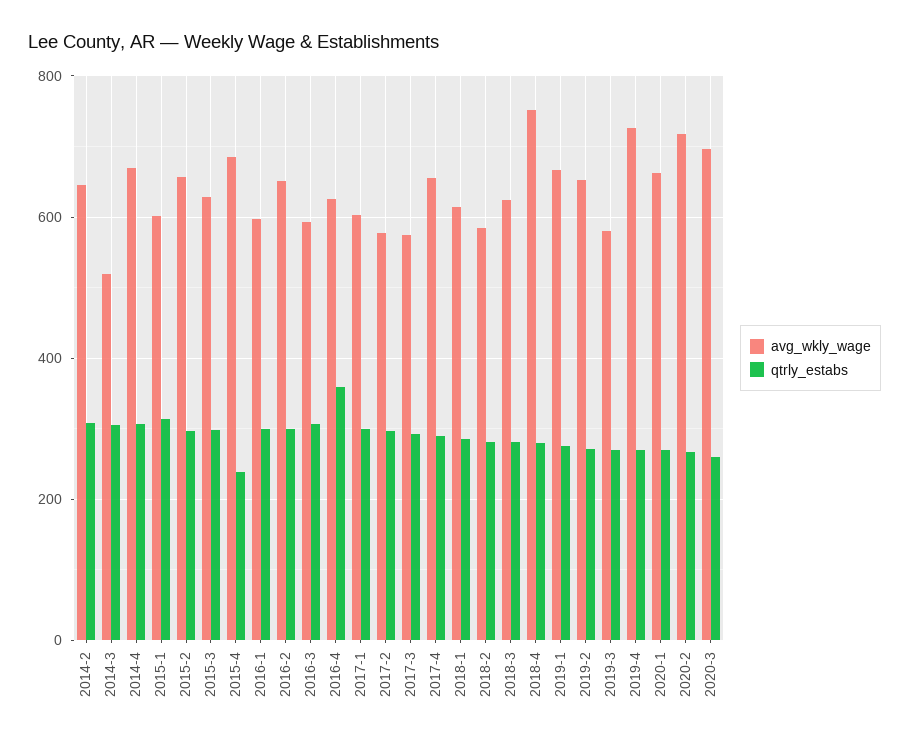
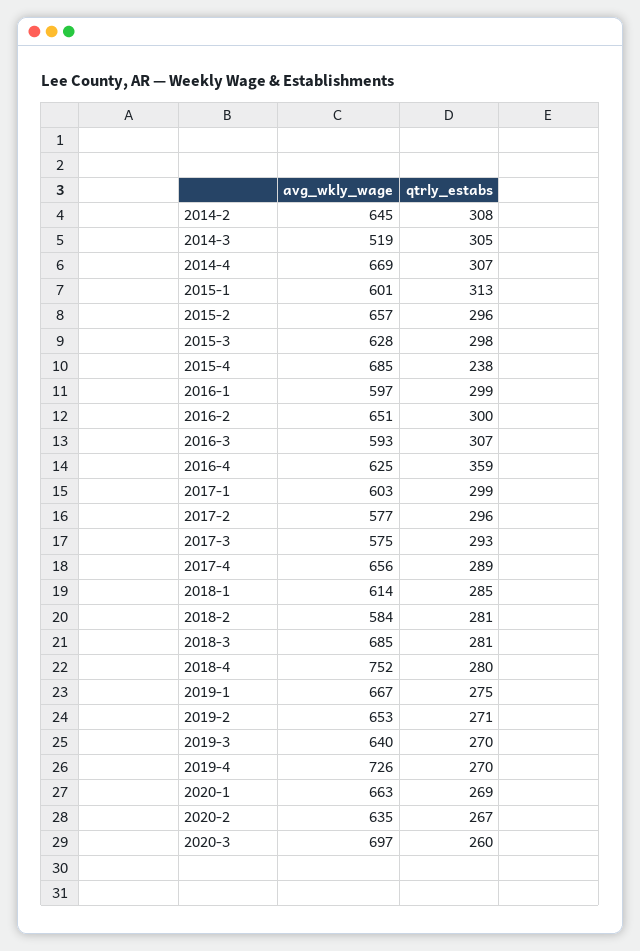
avg_wkly_wage, 2018-3: 620 -> 685
avg_wkly_wage, 2019-3: 580 -> 640
avg_wkly_wage, 2020-2: 720 -> 635

